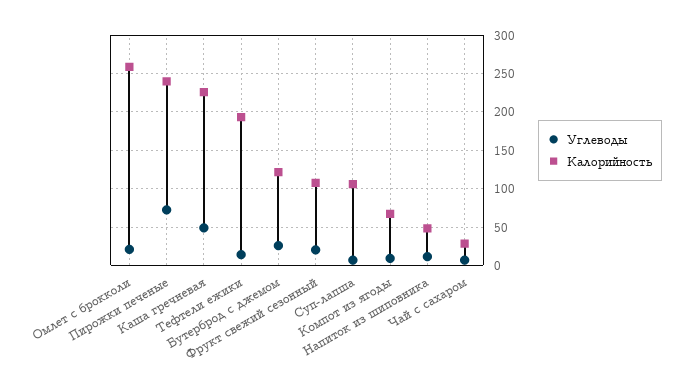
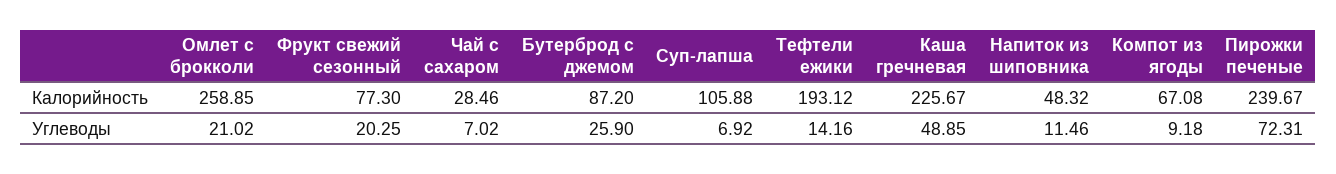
Калорийность, Бутерброд с джемом: 120 -> 87.2
Калорийность, Фрукт свежий сезонный: 110 -> 77.3

